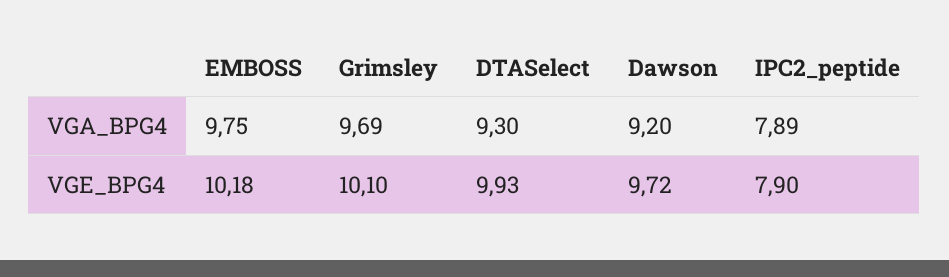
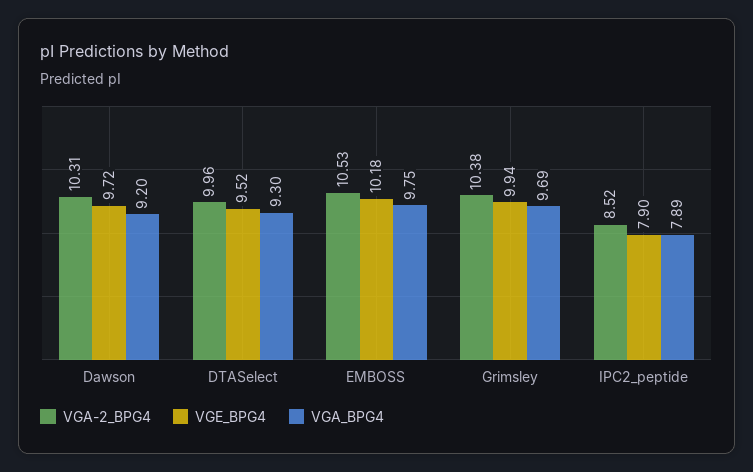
VGE_BPG4, Grimsley: 10.1 -> 9.94
VGE_BPG4, DTASelect: 9.93 -> 9.52
VGA-2_BPG4, Dawson: none -> 10.31
VGA-2_BPG4, DTASelect: none -> 9.96
VGA-2_BPG4, EMBOSS: none -> 10.53
VGA-2_BPG4, Grimsley: none -> 10.38
VGA-2_BPG4, IPC2_peptide: none -> 8.52

